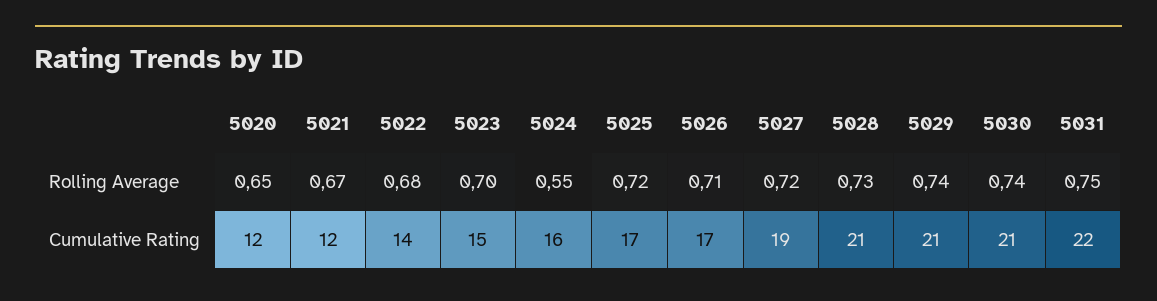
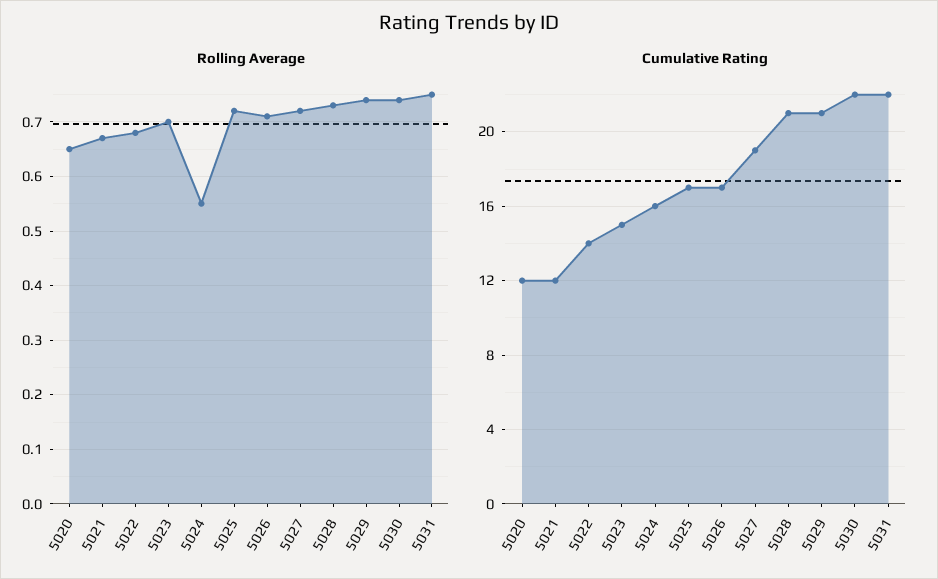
Cumulative Rating, 5030: 21 -> 22

